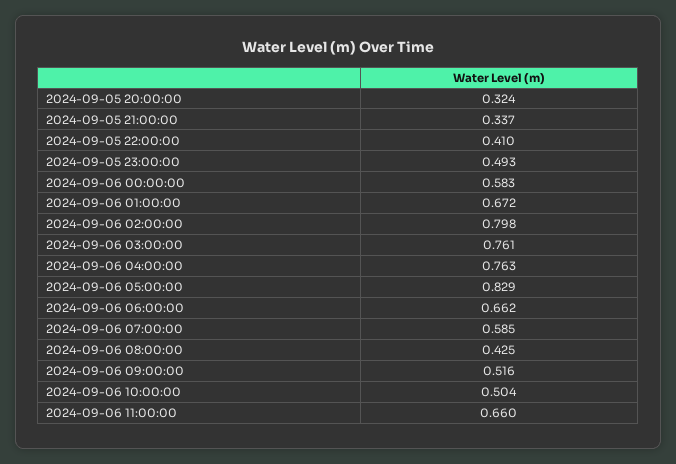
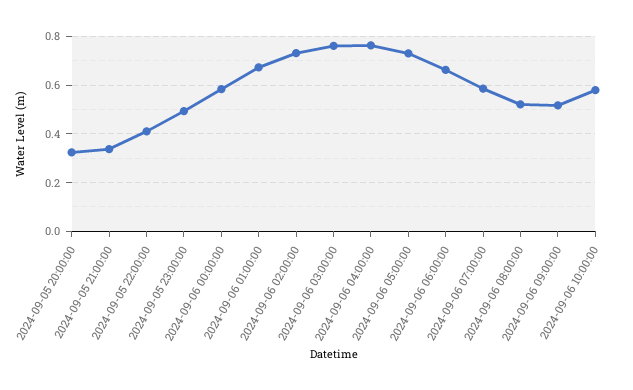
2024-09-06 02:00:00: 0.798 -> 0.725
2024-09-06 05:00:00: 0.829 -> 0.725
2024-09-06 08:00:00: 0.425 -> 0.525
2024-09-06 10:00:00: 0.504 -> 0.575
2024-09-06 11:00:00: 0.66 -> none

